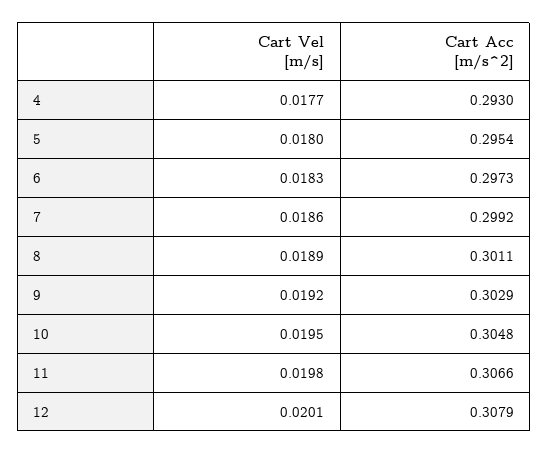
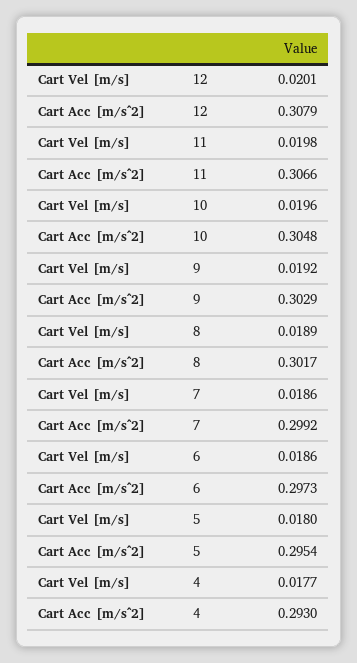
Cart Vel [m/s], 6: 0.0183 -> 0.0186
Cart Acc [m/s^2], 8: 0.3011 -> 0.3017
Cart Vel [m/s], 10: 0.0195 -> 0.0196

